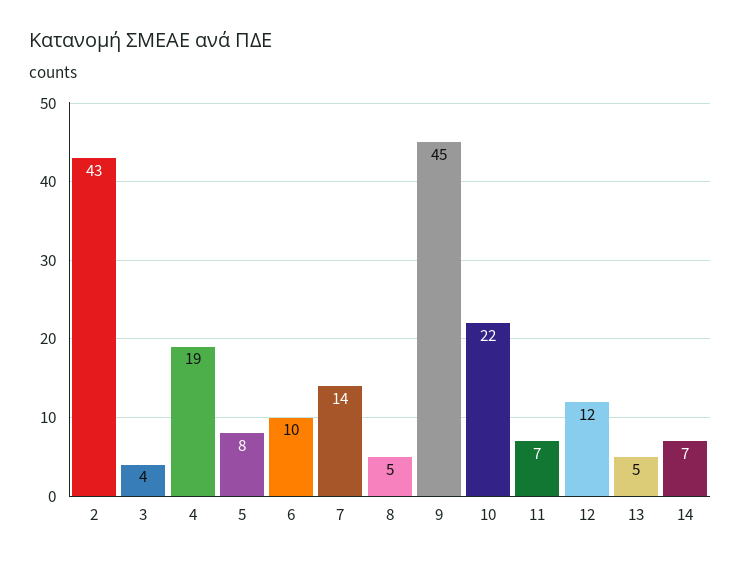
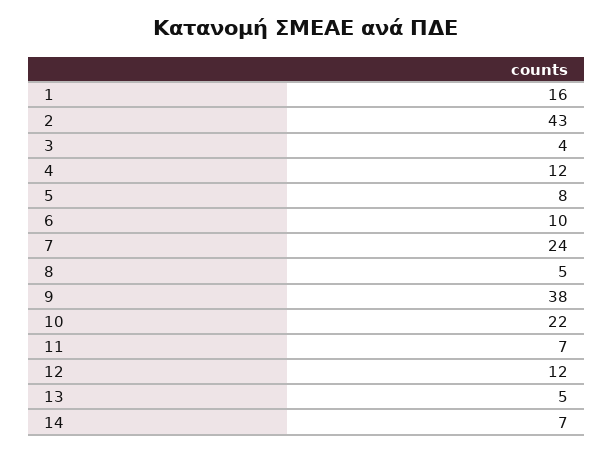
4: 19 -> 12
7: 14 -> 24
9: 45 -> 38
1: none -> 16

